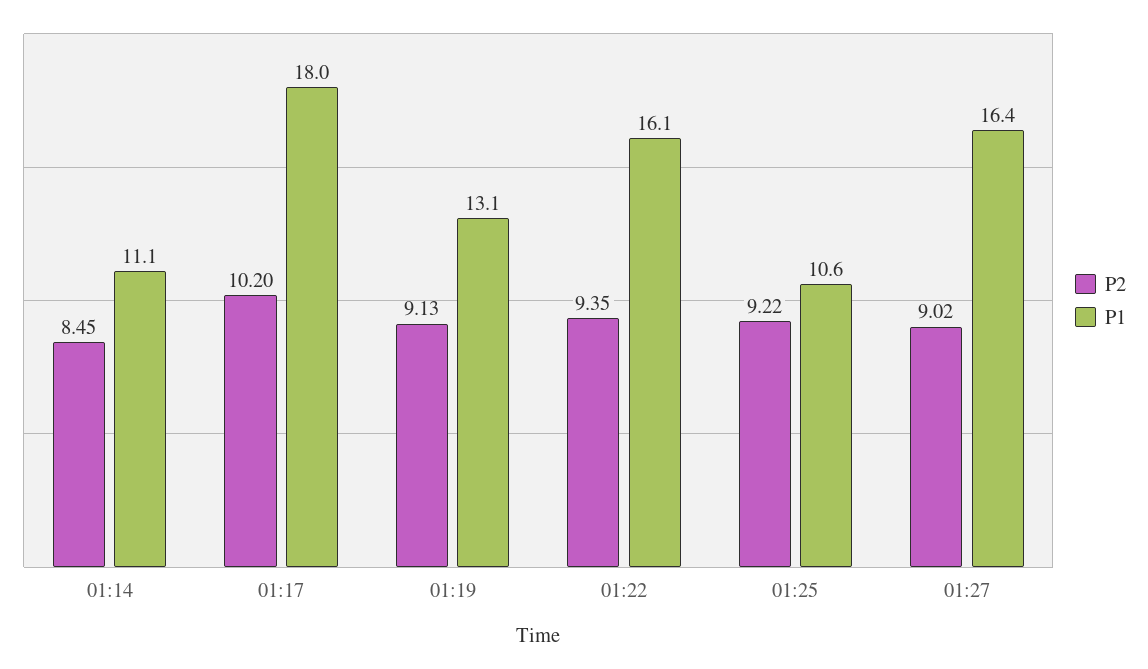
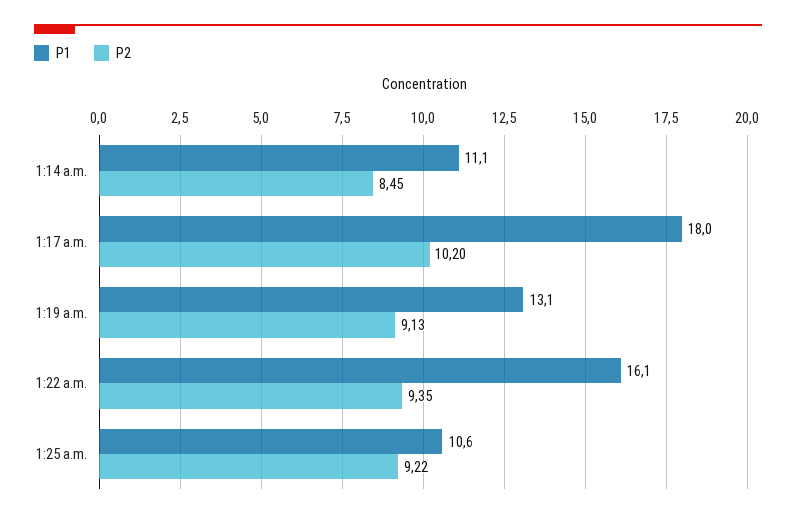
P2, 01:27: 9.02 -> none
P1, 01:27: 16.4 -> none

